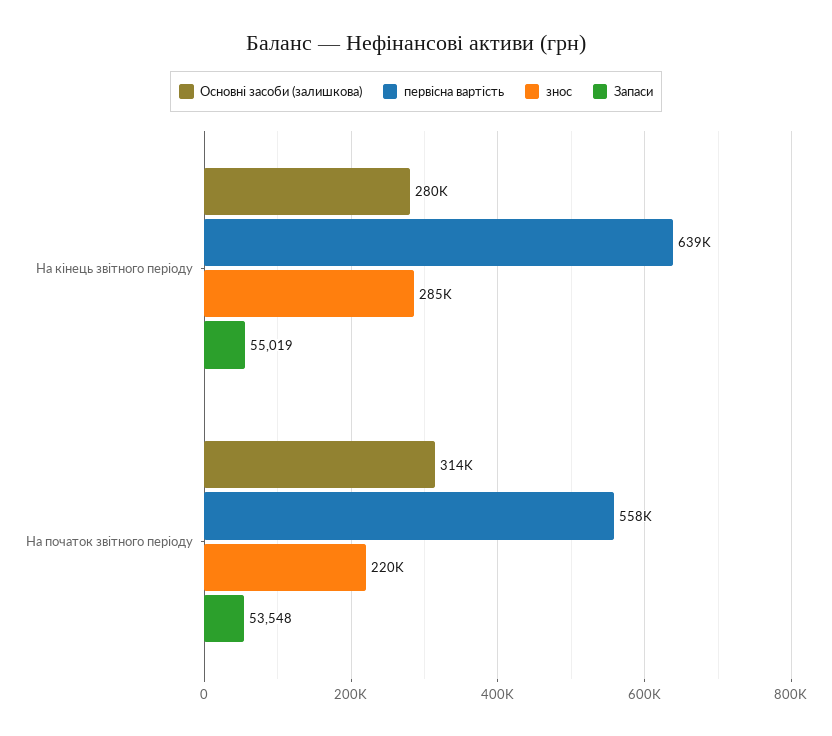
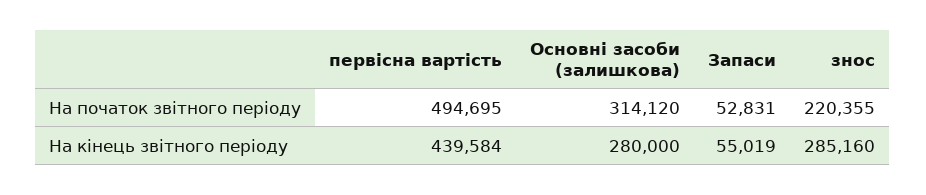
первісна вартість, На кінець звітного періоду: 639000 -> 439584
первісна вартість, На початок звітного періоду: 558000 -> 494695
Запаси, На початок звітного періоду: 53548 -> 52831

